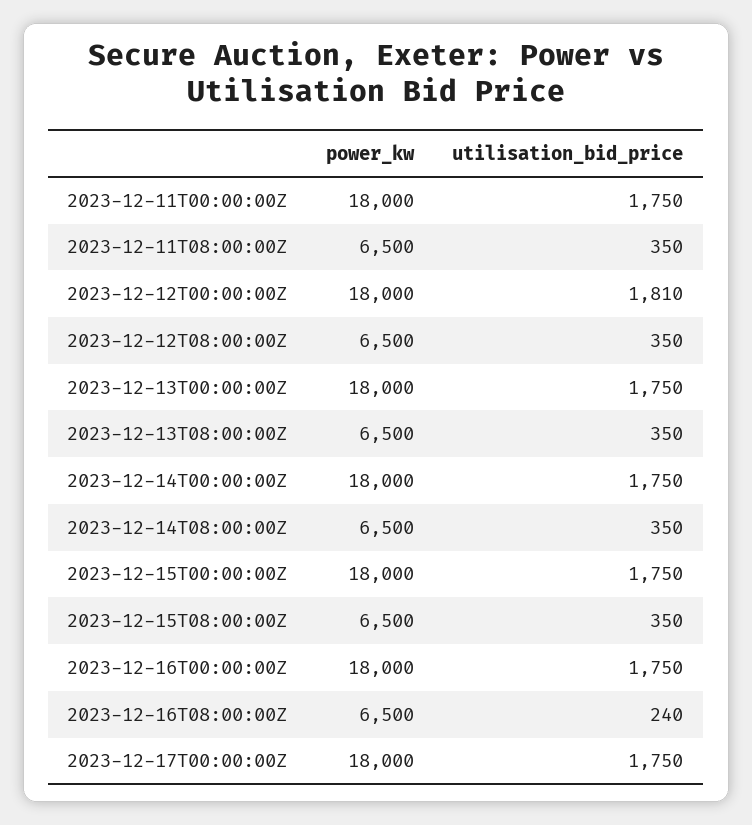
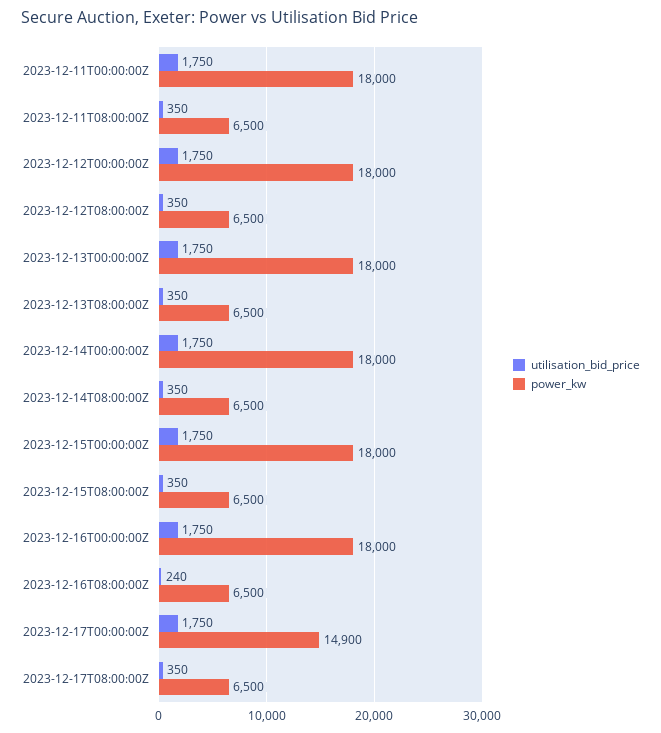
utilisation_bid_price, 2023-12-12T00:00:00Z: 1810 -> 1750
power_kw, 2023-12-17T00:00:00Z: 18000 -> 14900
utilisation_bid_price, 2023-12-17T08:00:00Z: none -> 350
power_kw, 2023-12-17T08:00:00Z: none -> 6500

